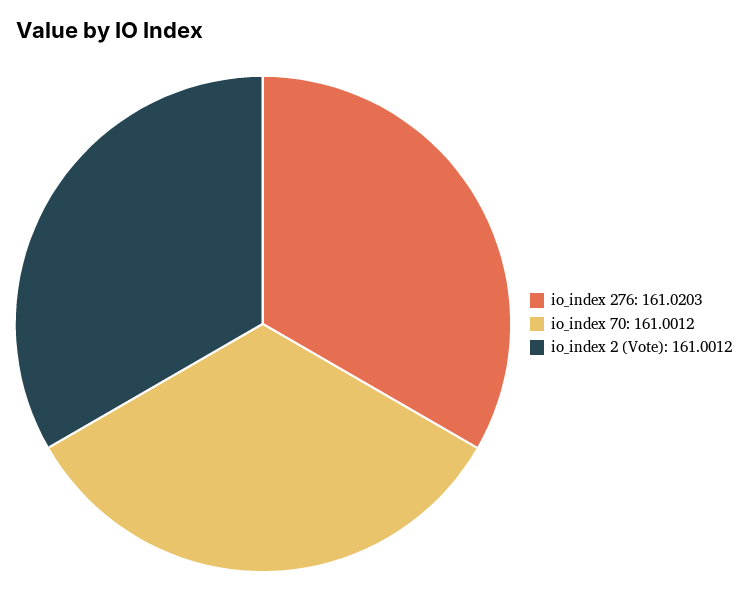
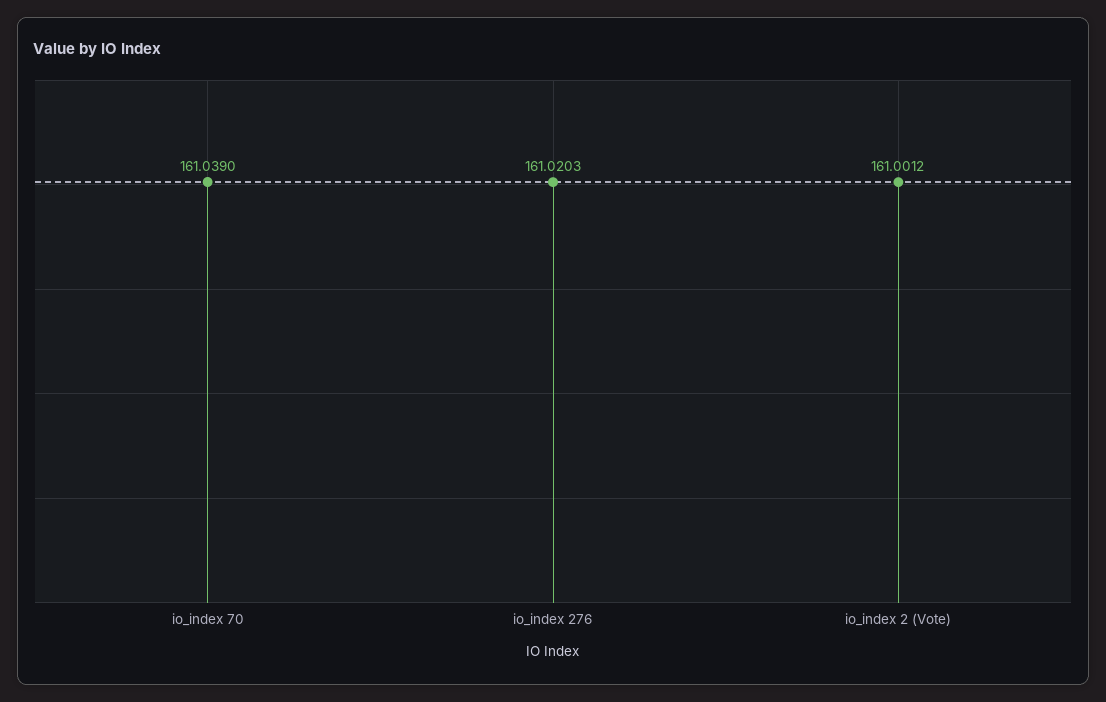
io_index 70: 161.0012 -> 161.039

